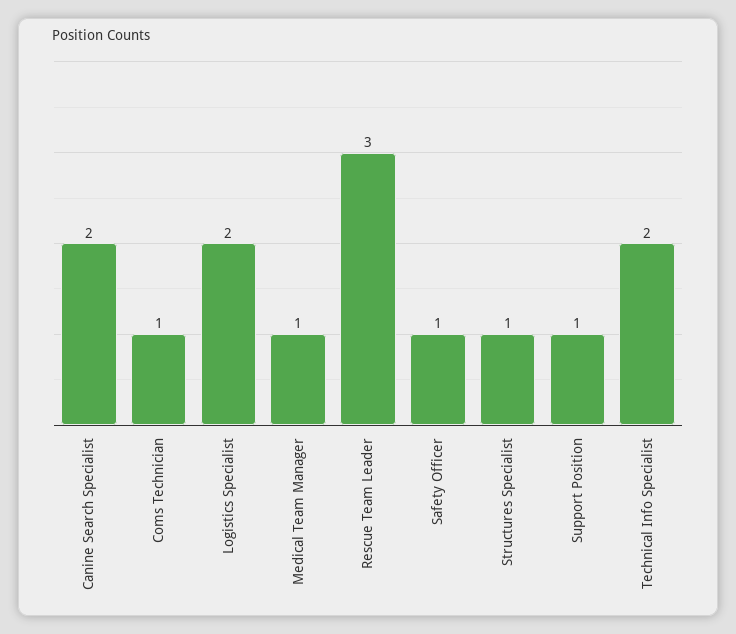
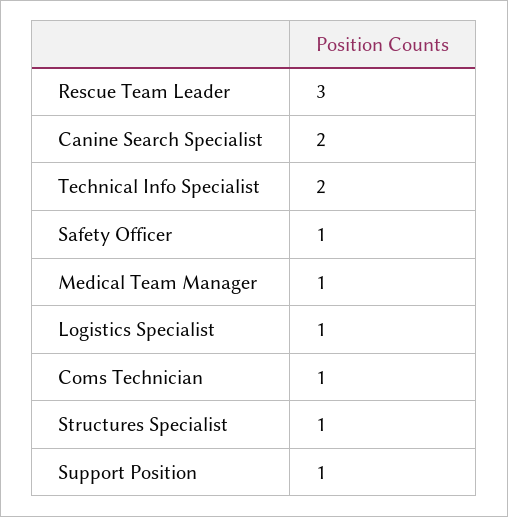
Logistics Specialist: 2 -> 1

